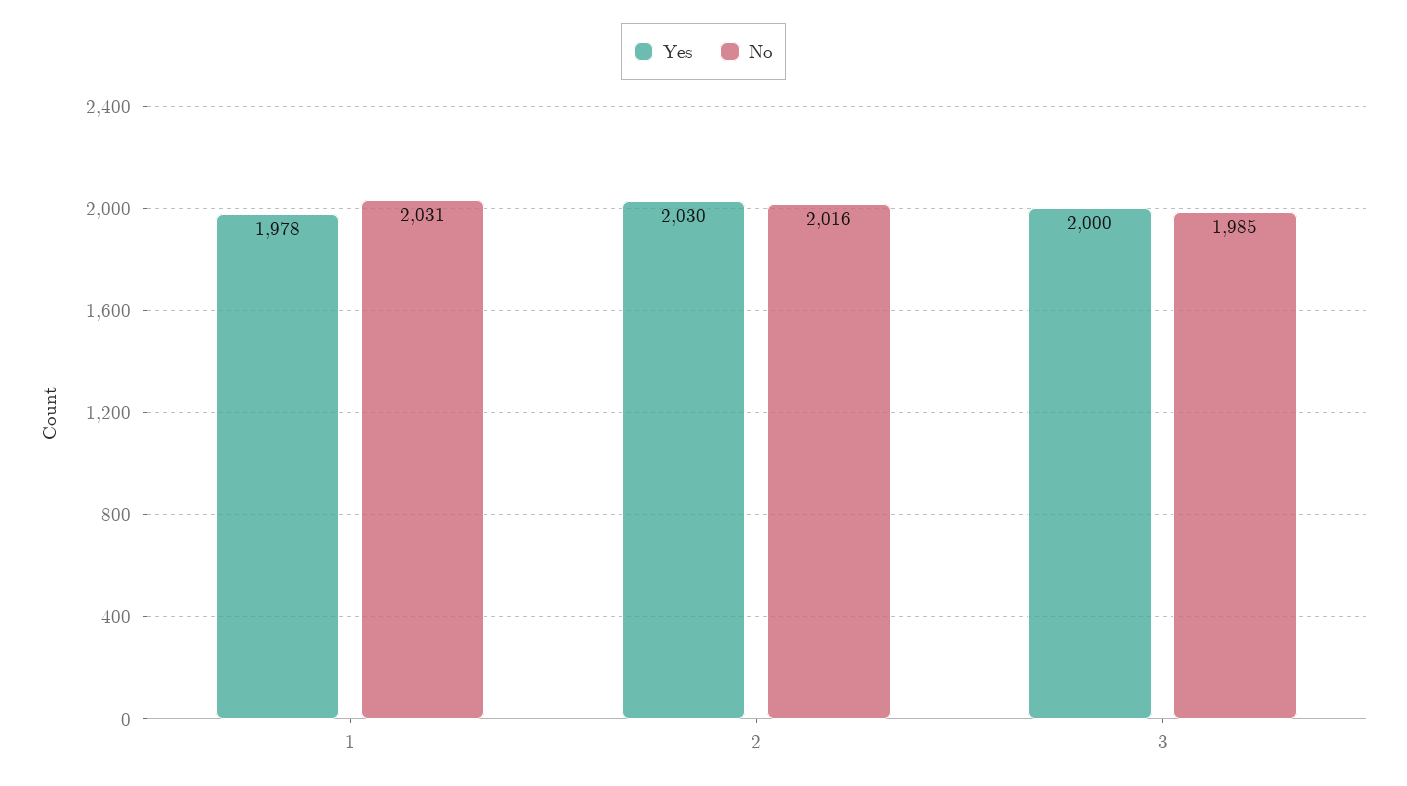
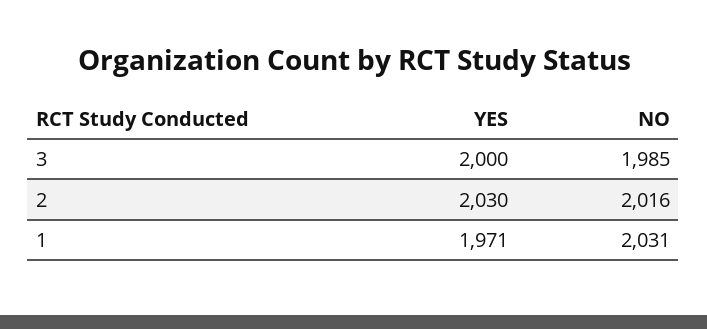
Yes, 1: 1978 -> 1971

